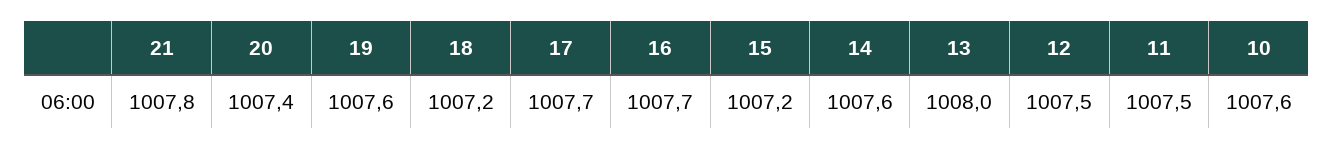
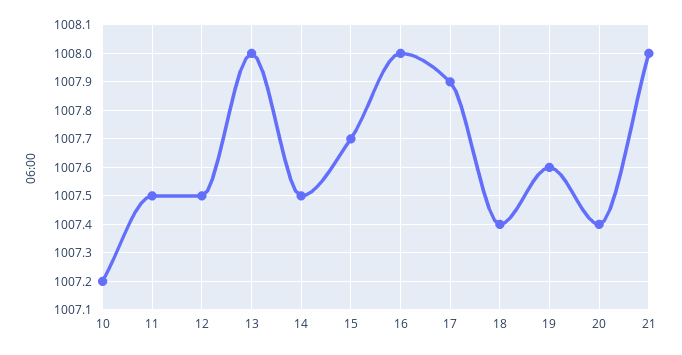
21: 1007.8 -> 1008
18: 1007.2 -> 1007.4
17: 1007.7 -> 1007.9
16: 1007.7 -> 1008
15: 1007.2 -> 1007.7
14: 1007.6 -> 1007.5
10: 1007.6 -> 1007.2

